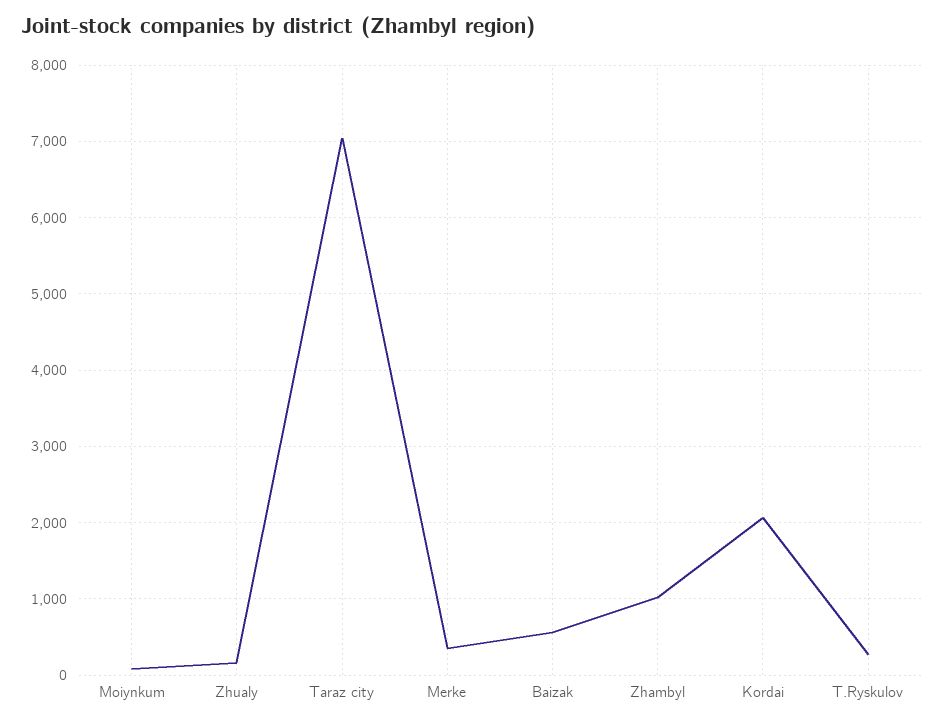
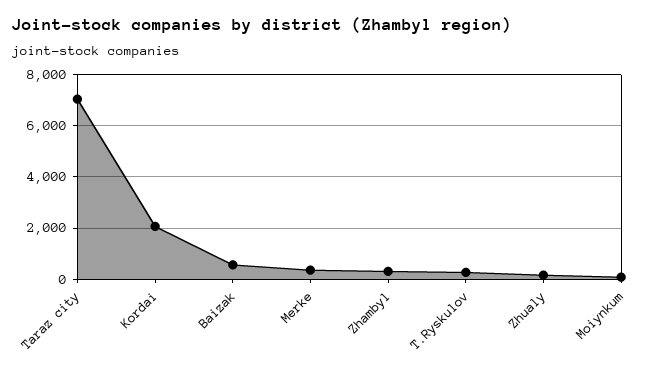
Zhambyl: 1000 -> 250

